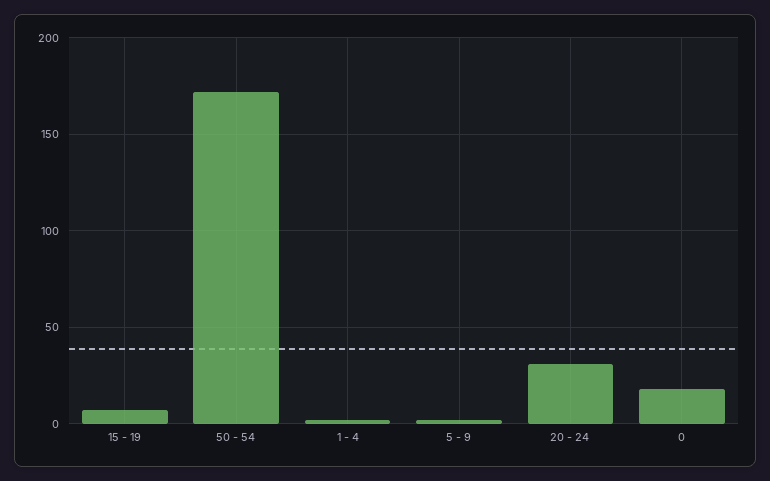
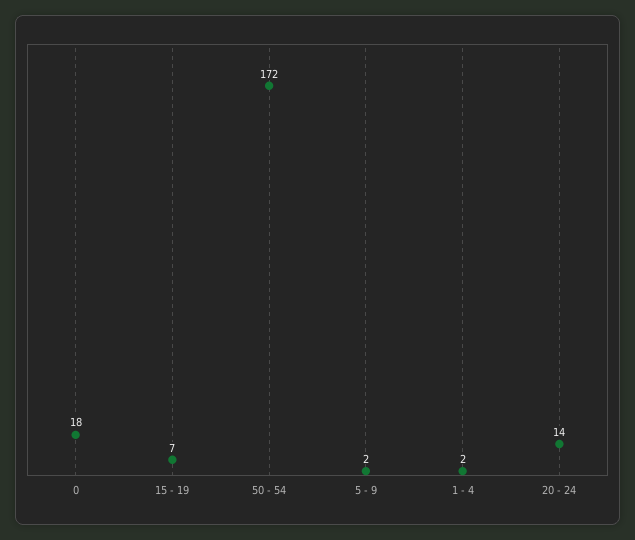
20 - 24: 30 -> 14

